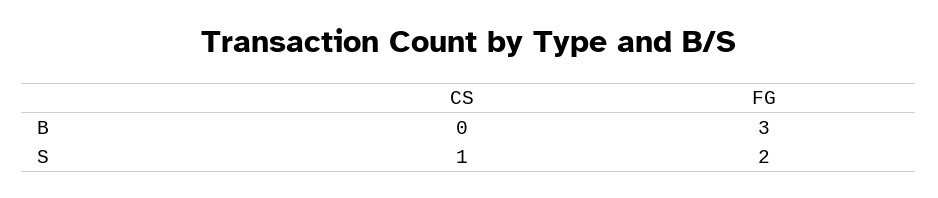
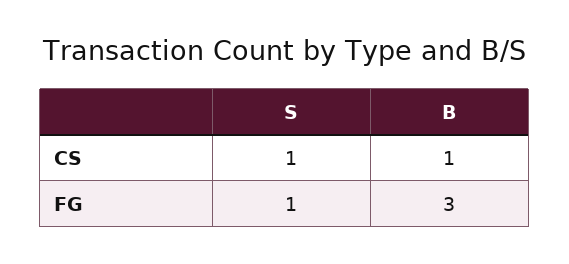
CS, B: 0 -> 1
FG, S: 2 -> 1

